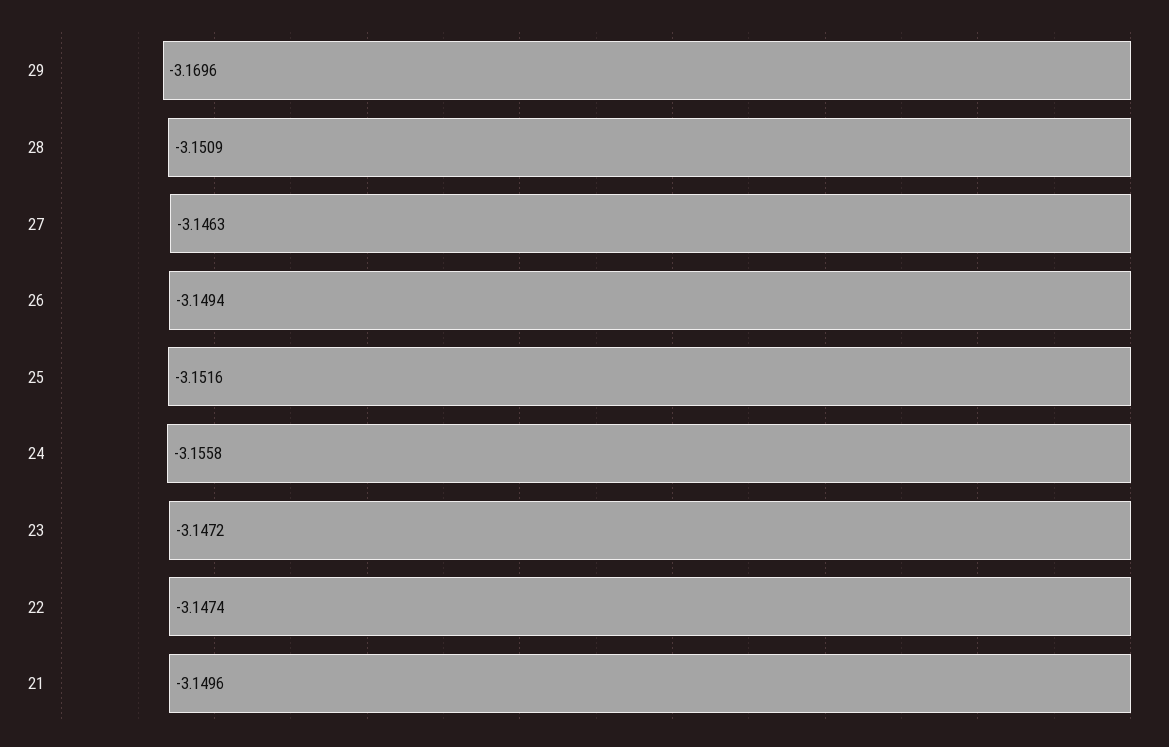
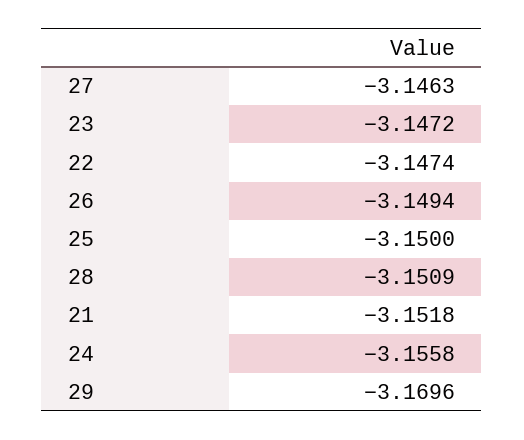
25: -3.1516 -> -3.15
21: -3.1496 -> -3.1518

